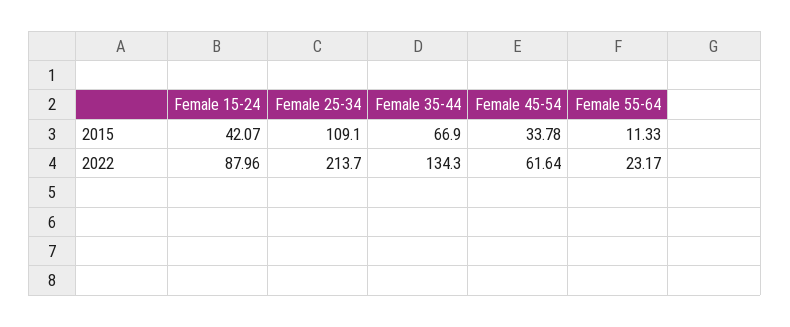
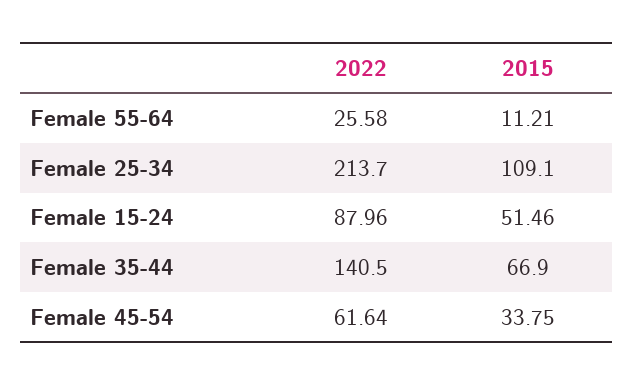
Female 15-24, 2015: 42.07 -> 51.46
Female 45-54, 2015: 33.78 -> 33.75
Female 55-64, 2015: 11.33 -> 11.21
Female 35-44, 2022: 134.3 -> 140.5
Female 55-64, 2022: 23.17 -> 25.58

